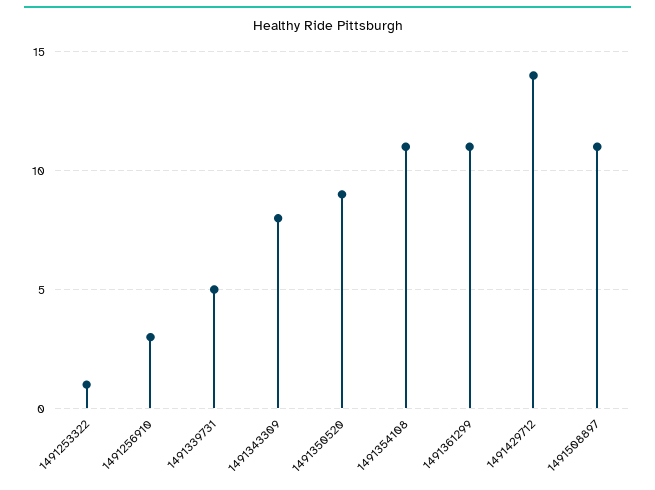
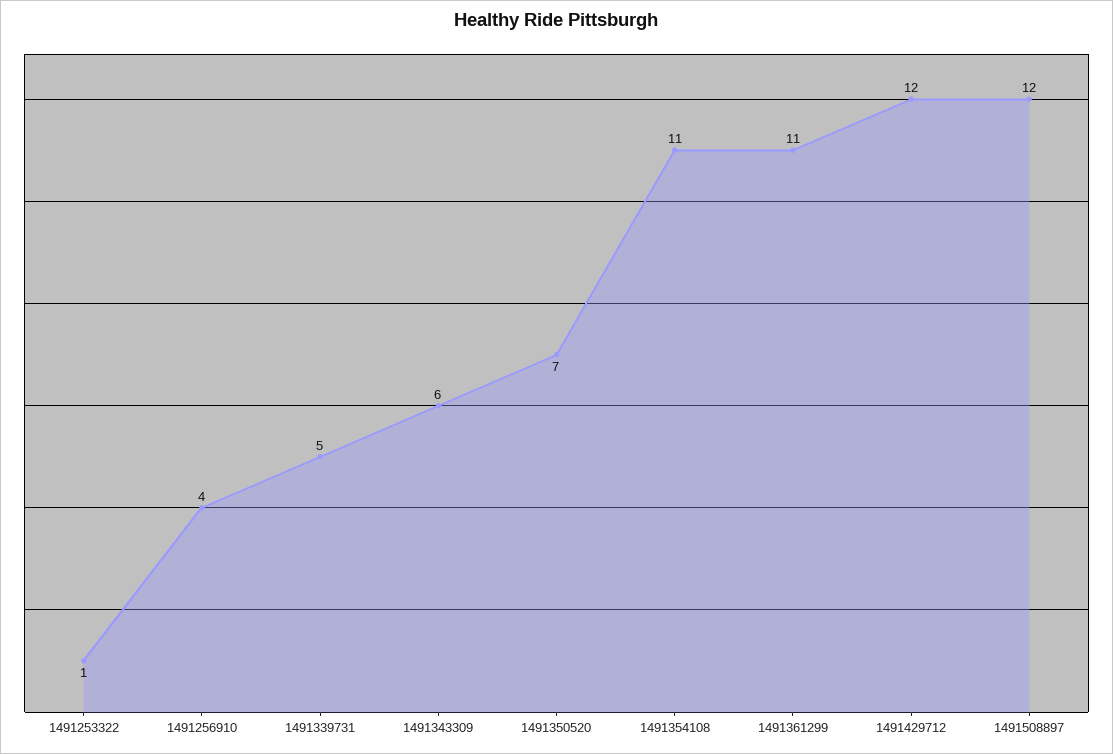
1491256910: 3 -> 4
1491343309: 8 -> 6
1491350520: 9 -> 7
1491429712: 14 -> 12
1491508897: 11 -> 12

